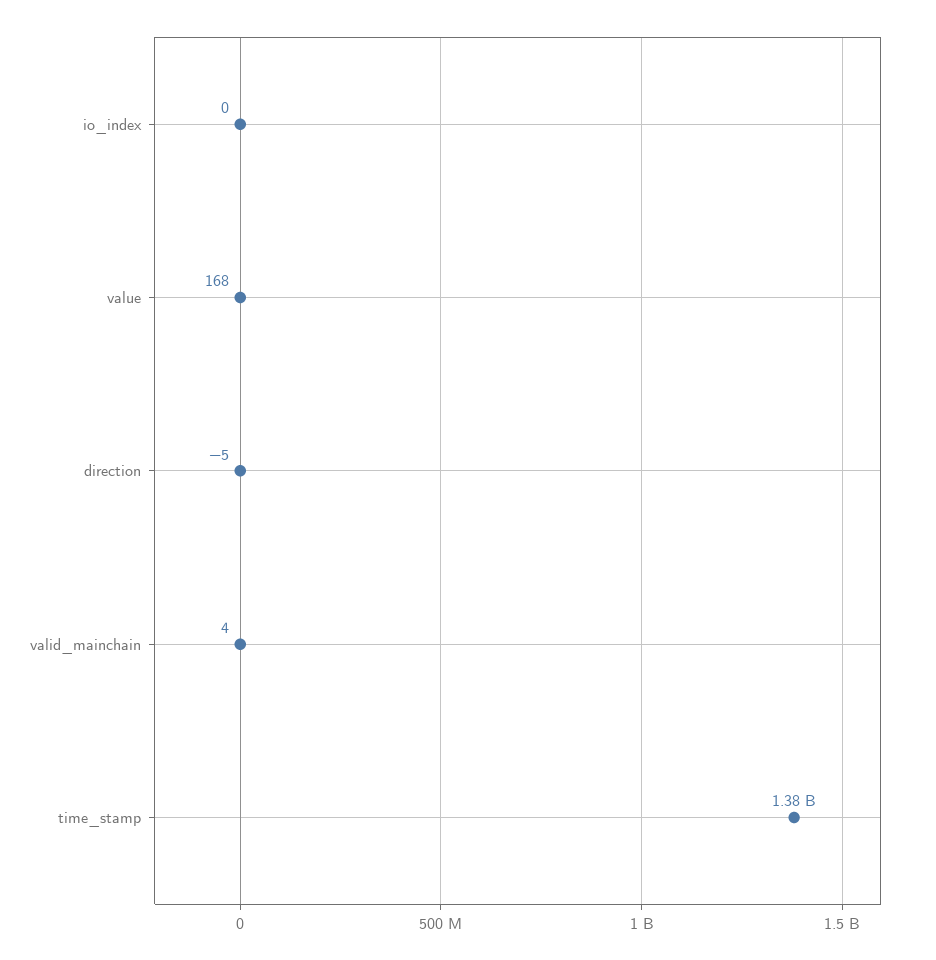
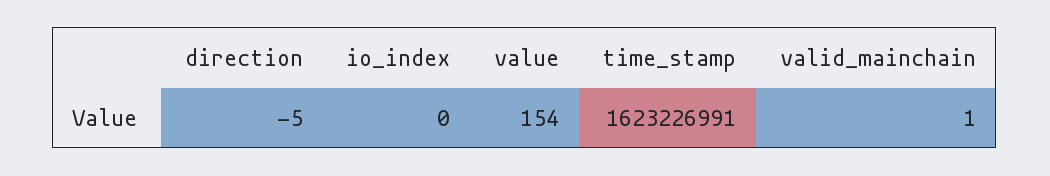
value: 168 -> 154
valid_mainchain: 4 -> 1
time_stamp: 1380000000 -> 1623226991

